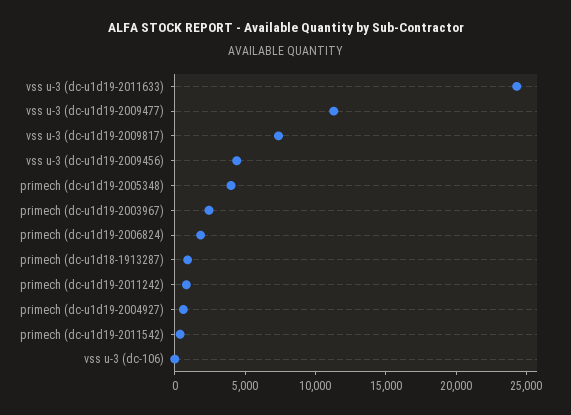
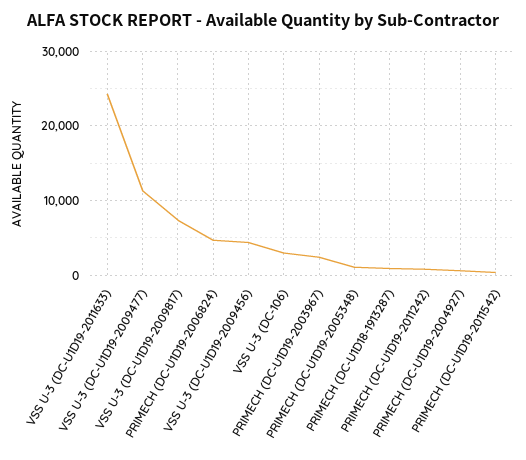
primech (dc-u1d19-2005348): 4000 -> 1000
primech (dc-u1d19-2006824): 2000 -> 5000
vss u-3 (dc-106): 0 -> 3000

